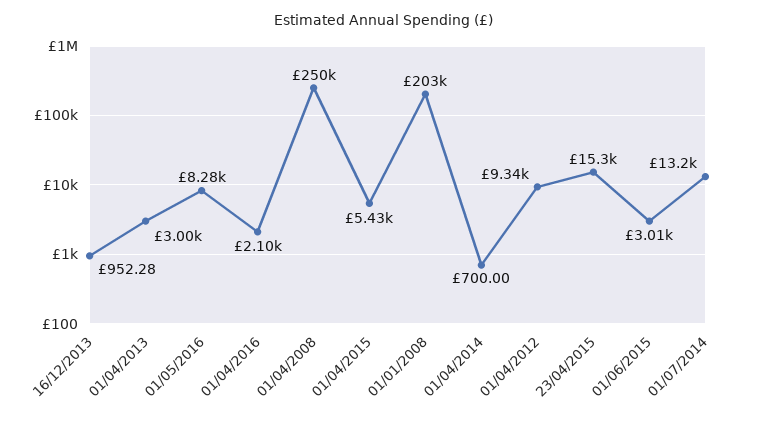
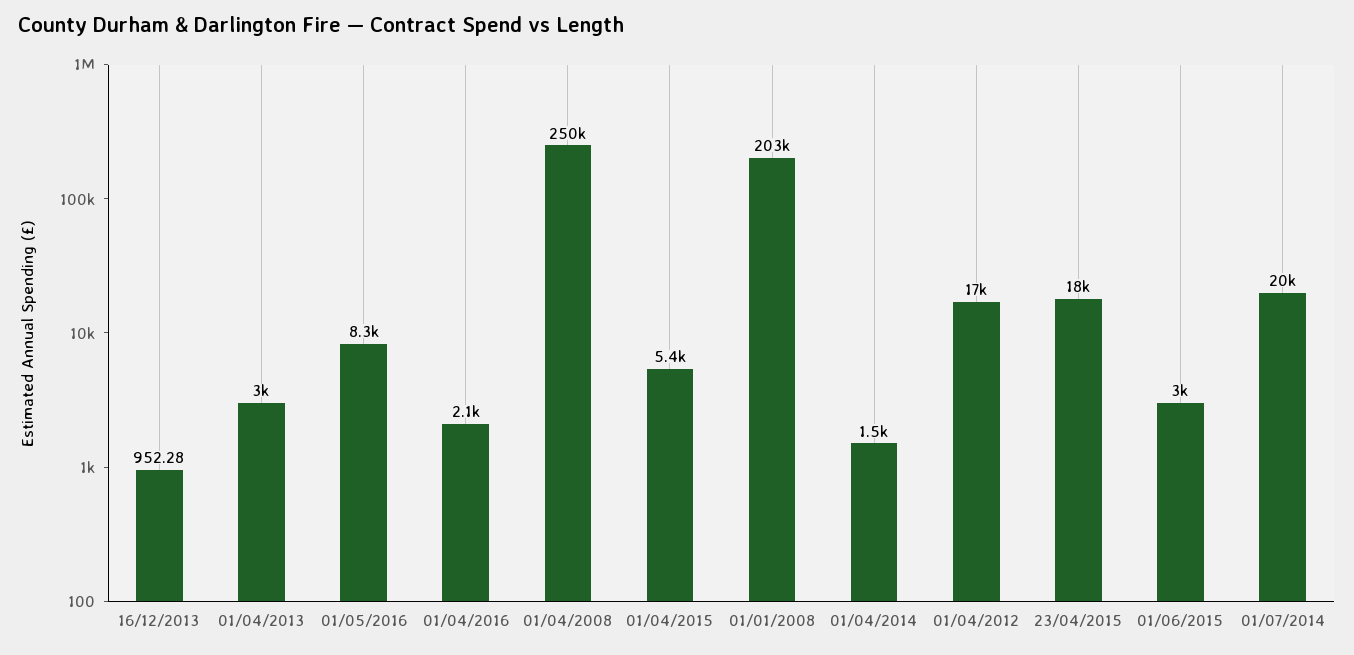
01/04/2014: 700 -> 1500
01/04/2012: 9340 -> 17000
23/04/2015: 15300 -> 18000
01/07/2014: 13200 -> 20000

